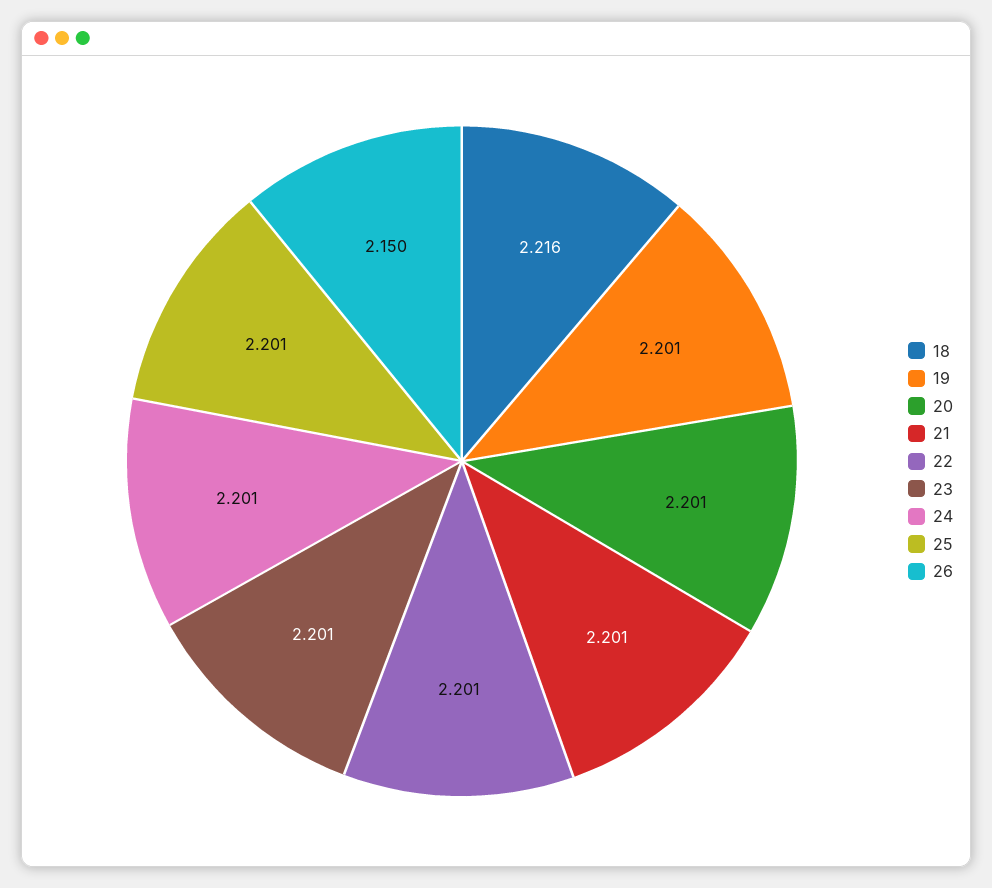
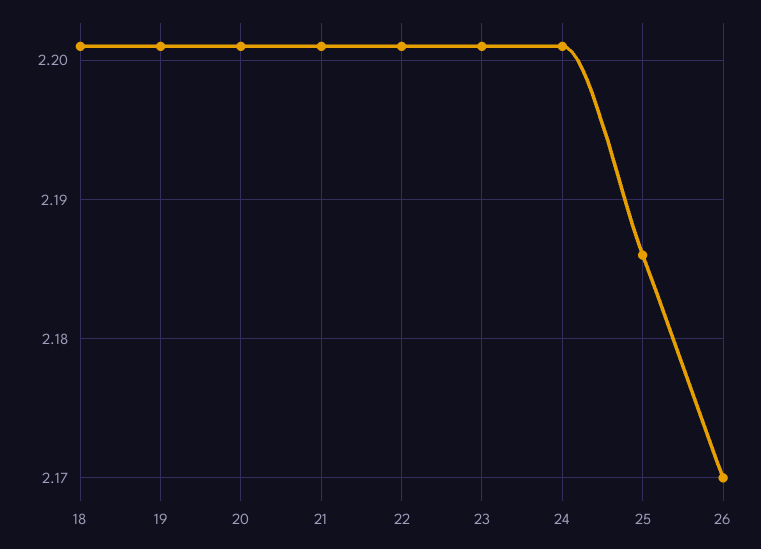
18: 2.216 -> 2.201
25: 2.201 -> 2.186
26: 2.15 -> 2.17

